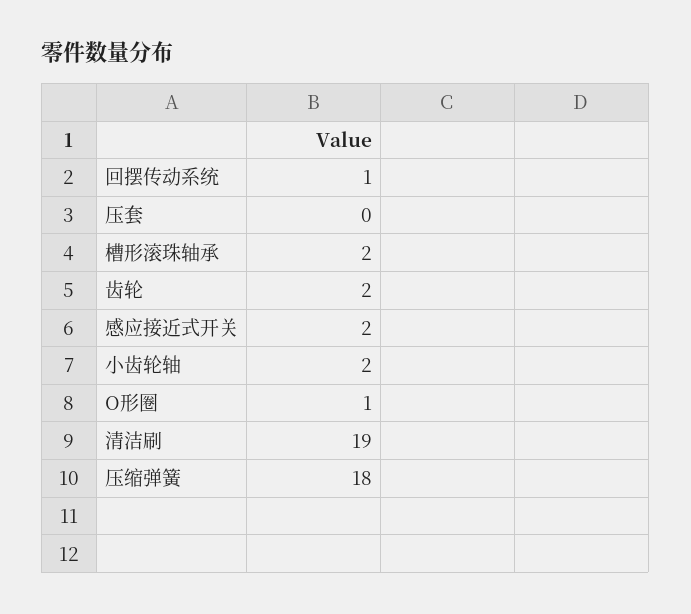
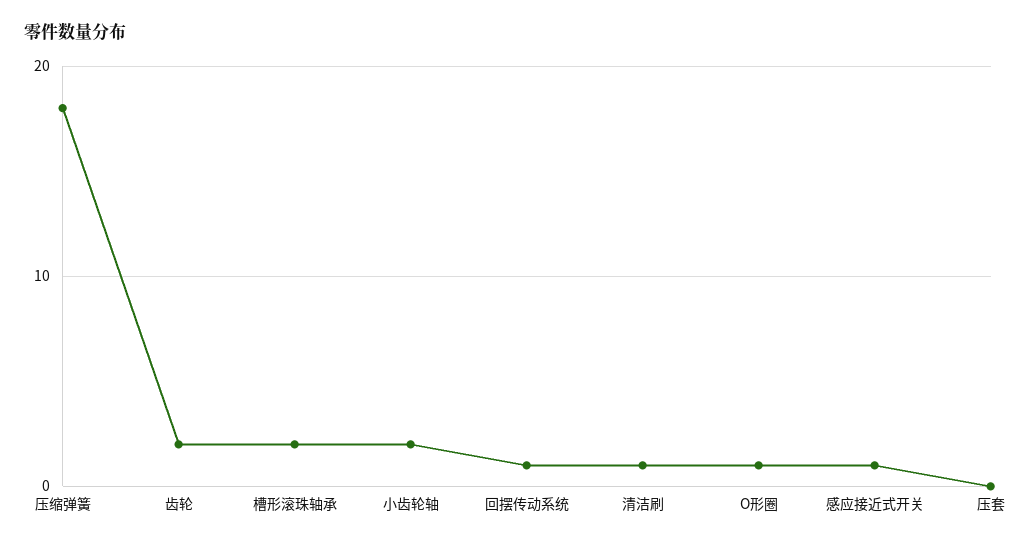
感应接近式开关: 2 -> 1
清洁刷: 19 -> 1

